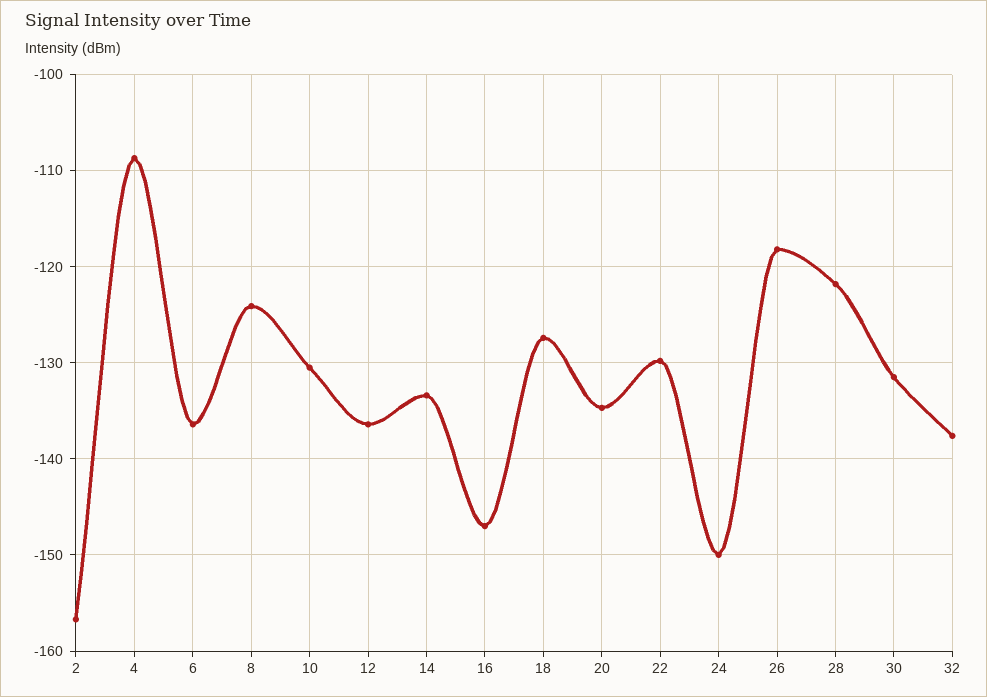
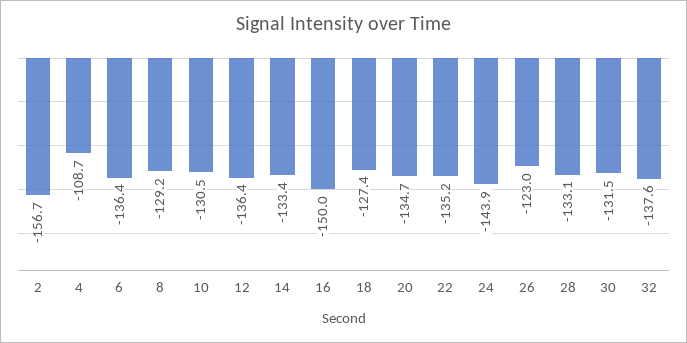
8: -124 -> -129.2
16: -147 -> -150
22: -130 -> -135.2
24: -150 -> -143.9
26: -118 -> -123
28: -122 -> -133.1

